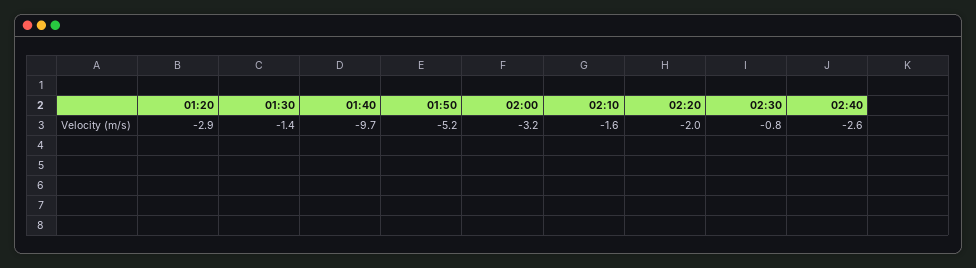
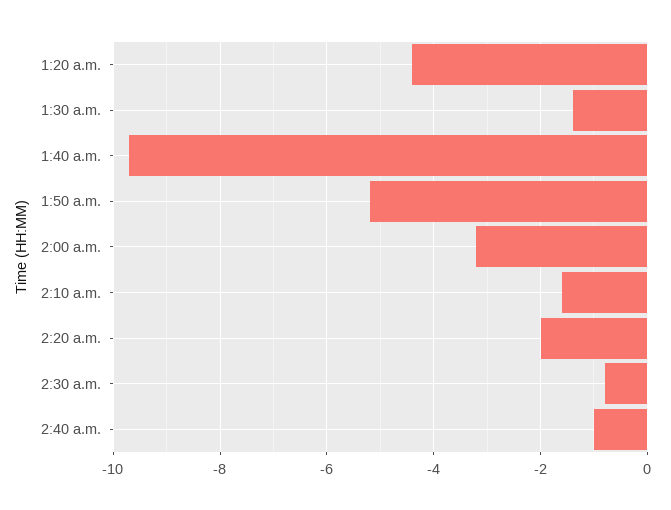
01:20: -2.9 -> -4.5
02:40: -2.6 -> -1

